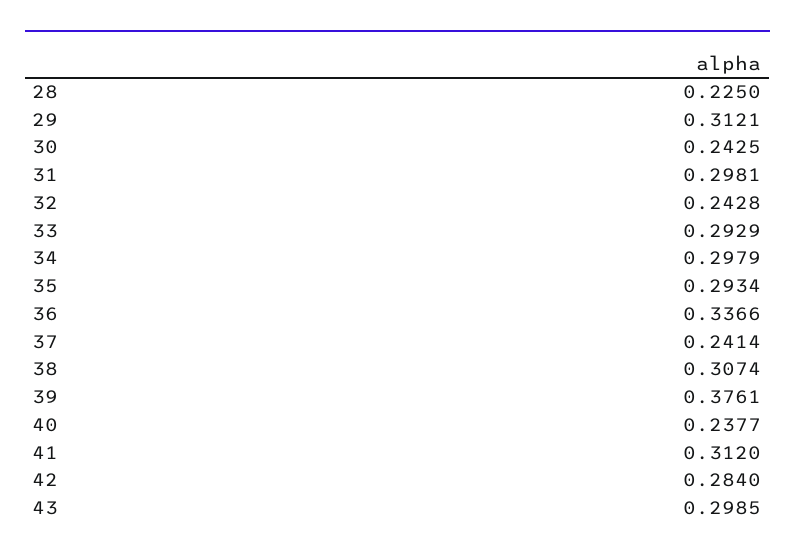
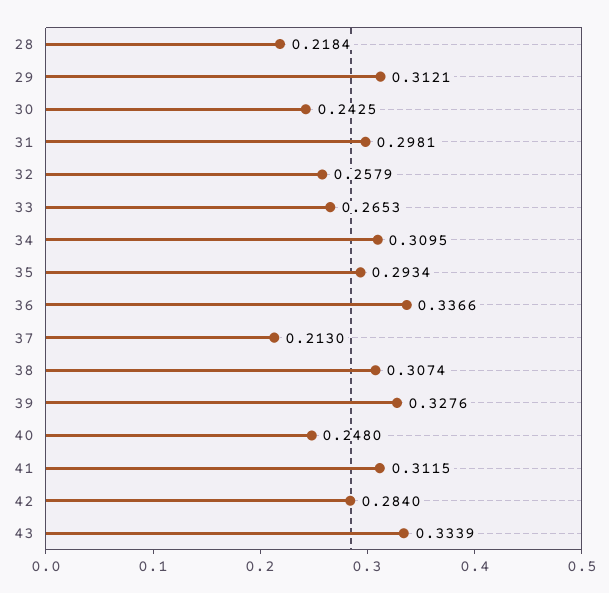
28: 0.225 -> 0.2184
32: 0.2428 -> 0.2579
33: 0.2929 -> 0.2653
34: 0.2979 -> 0.3095
37: 0.2414 -> 0.213
39: 0.3761 -> 0.3276
40: 0.2377 -> 0.248
41: 0.312 -> 0.3115
43: 0.2985 -> 0.3339

